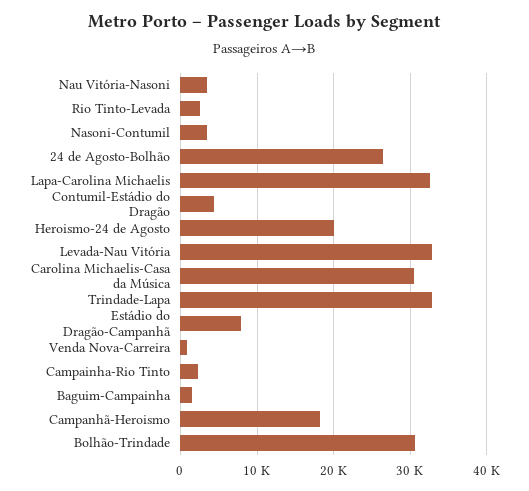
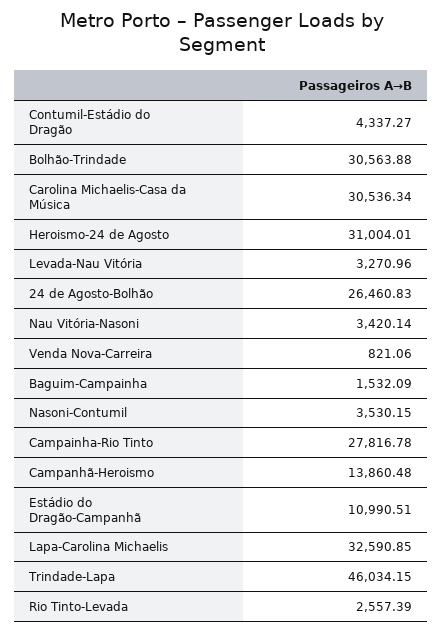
Heroismo-24 de Agosto: 20000 -> 31004.01
Levada-Nau Vitória: 33000 -> 3270.96
Trindade-Lapa: 33000 -> 46034.15
Estádio do Dragão-Campanhã: 8000 -> 10990.51
Campainha-Rio Tinto: 2000 -> 27816.78
Campanhã-Heroismo: 18000 -> 13860.48

